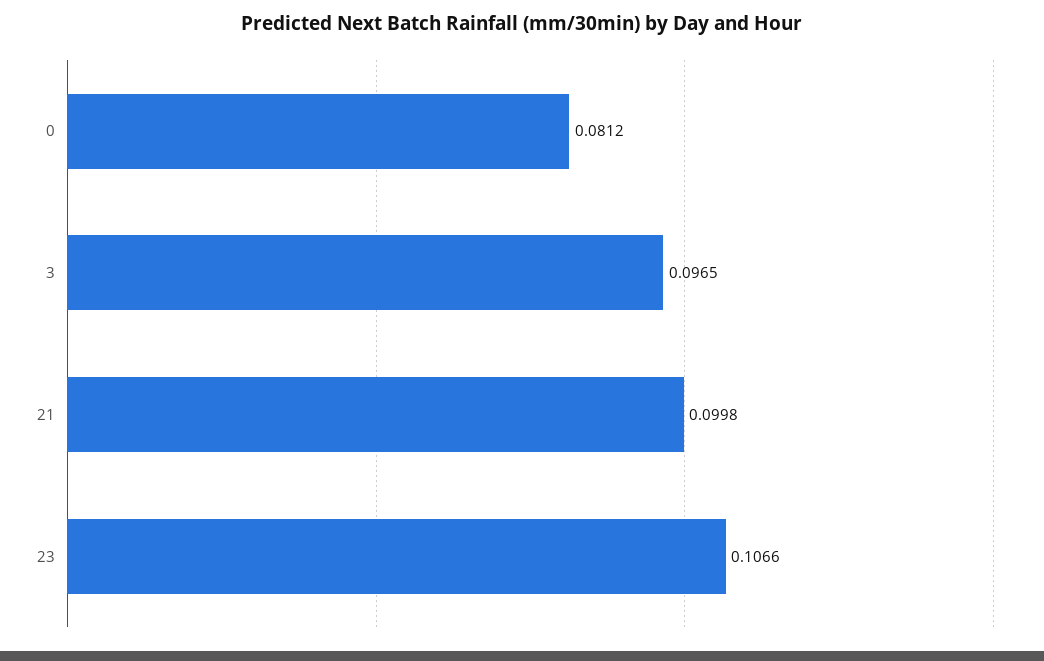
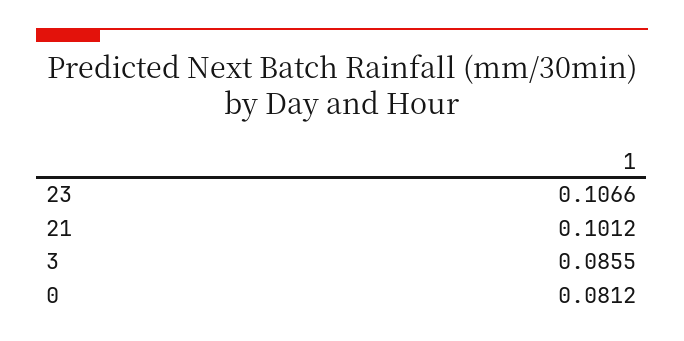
3: 0.0965 -> 0.0855
21: 0.0998 -> 0.1012

